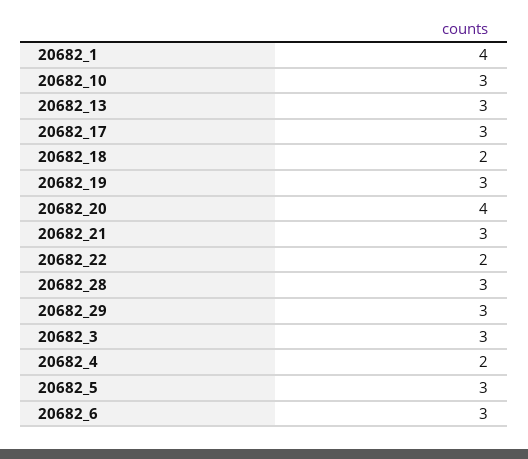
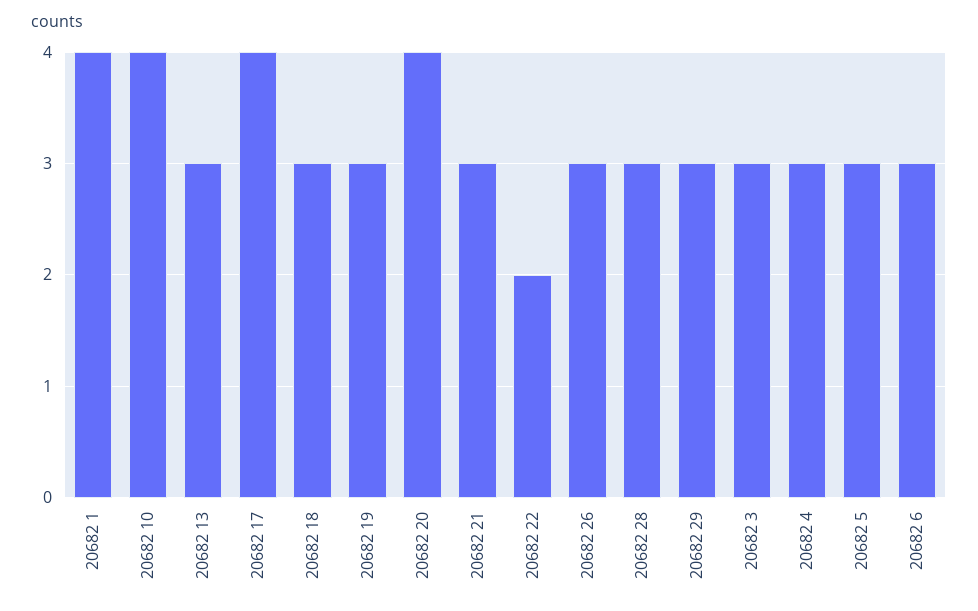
20682_10: 3 -> 4
20682_17: 3 -> 4
20682_18: 2 -> 3
20682_4: 2 -> 3
20682 26: none -> 3

